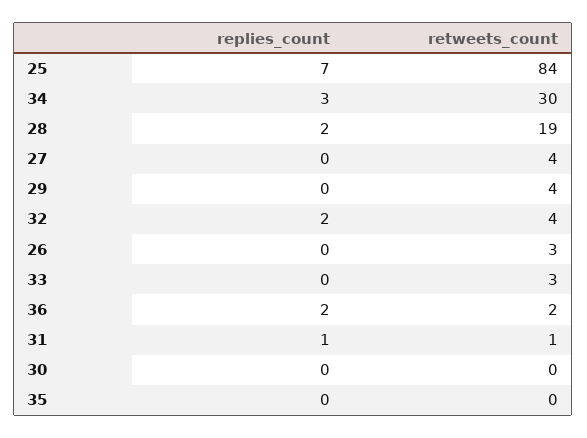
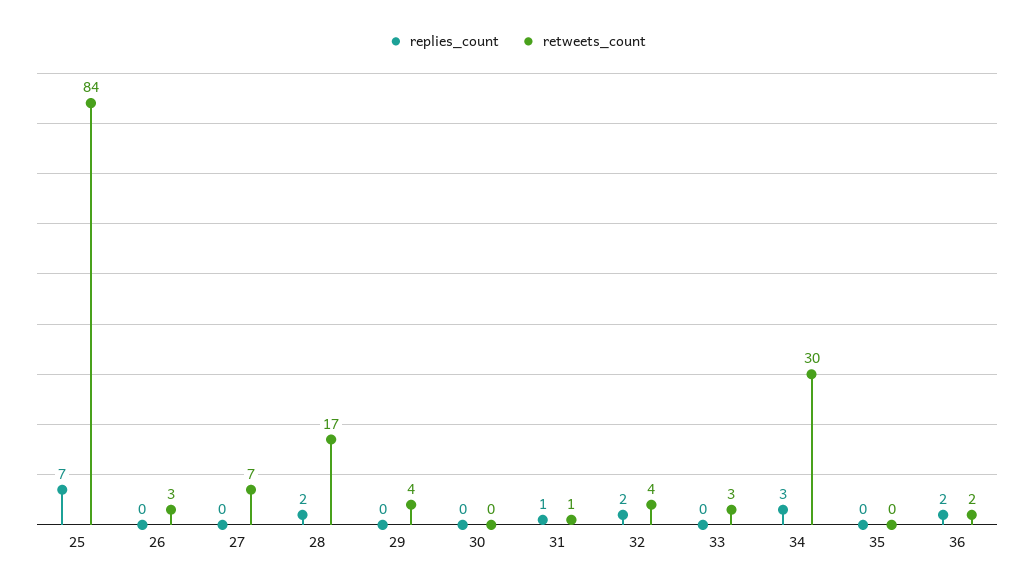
retweets_count, 28: 19 -> 17
retweets_count, 27: 4 -> 7

